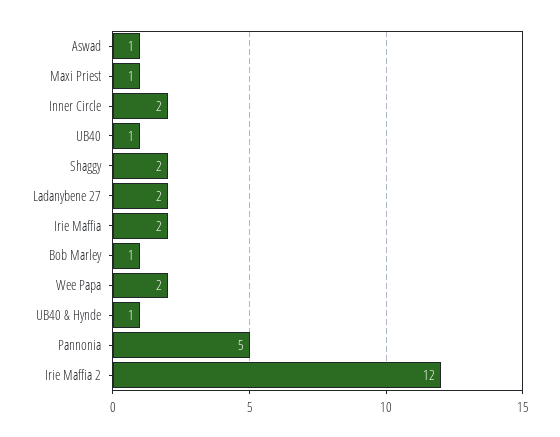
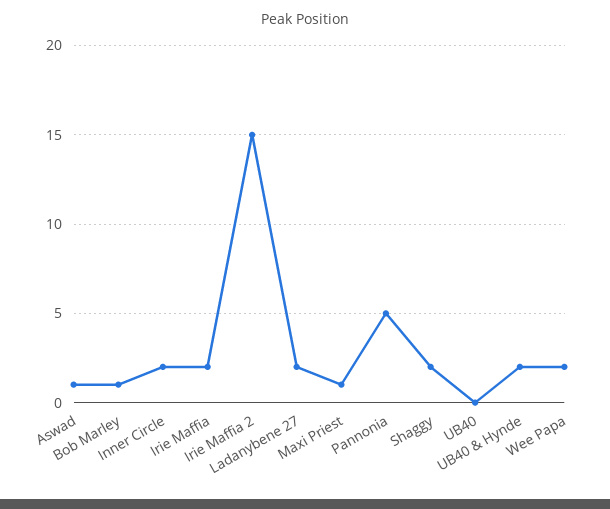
UB40: 1 -> 0
UB40 & Hynde: 1 -> 2
Irie Maffia 2: 12 -> 15

